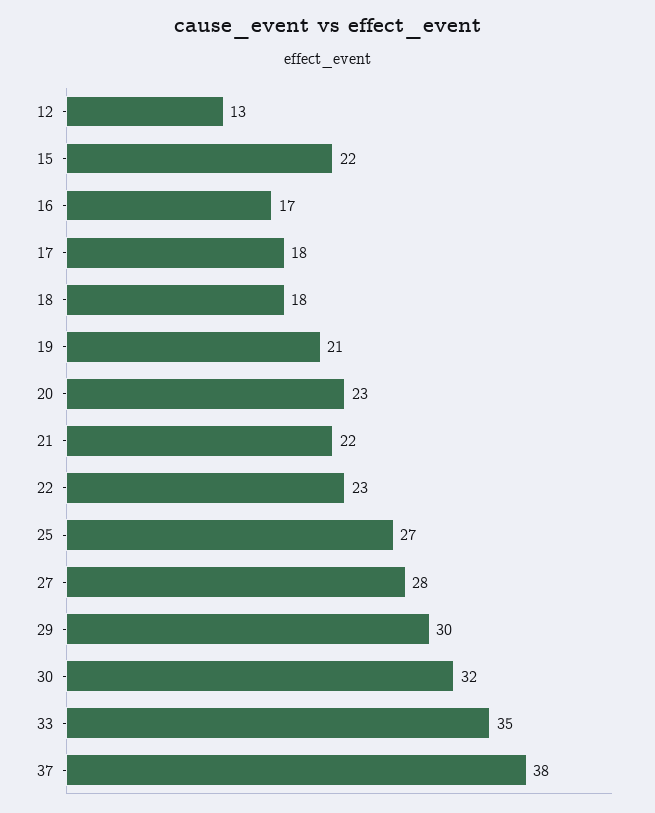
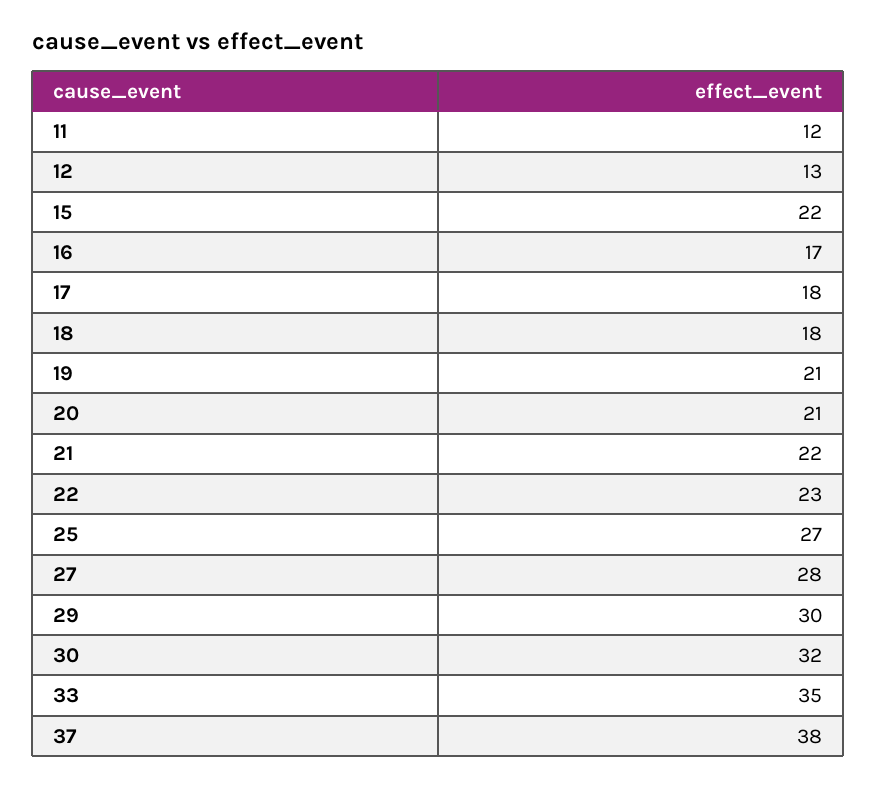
20: 23 -> 21
11: none -> 12

